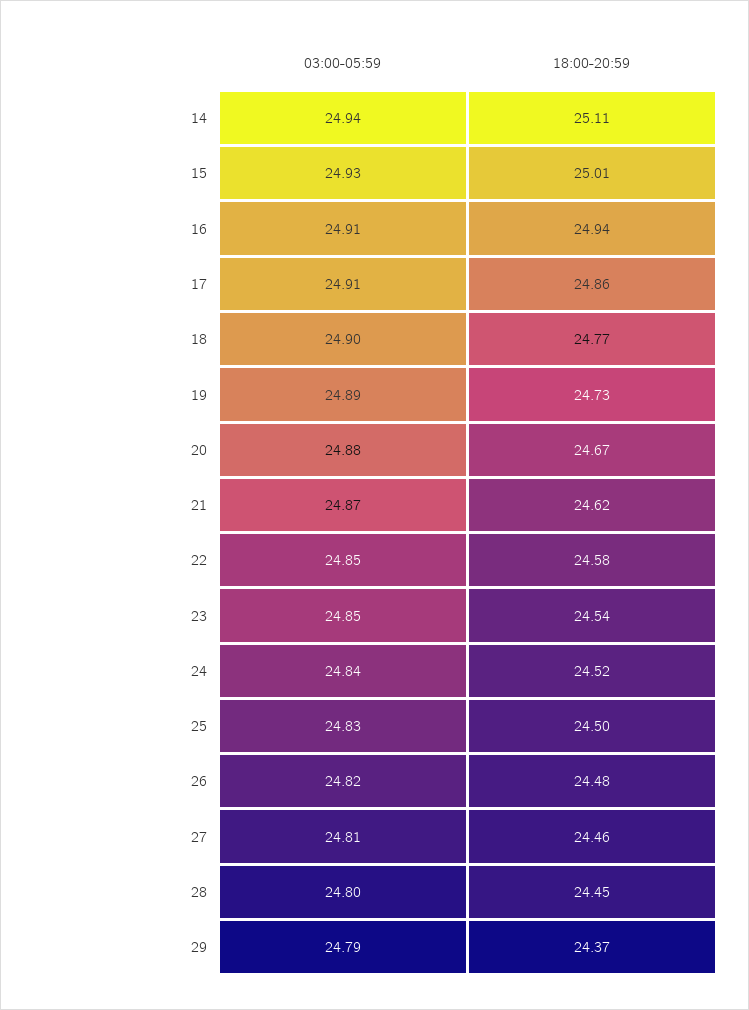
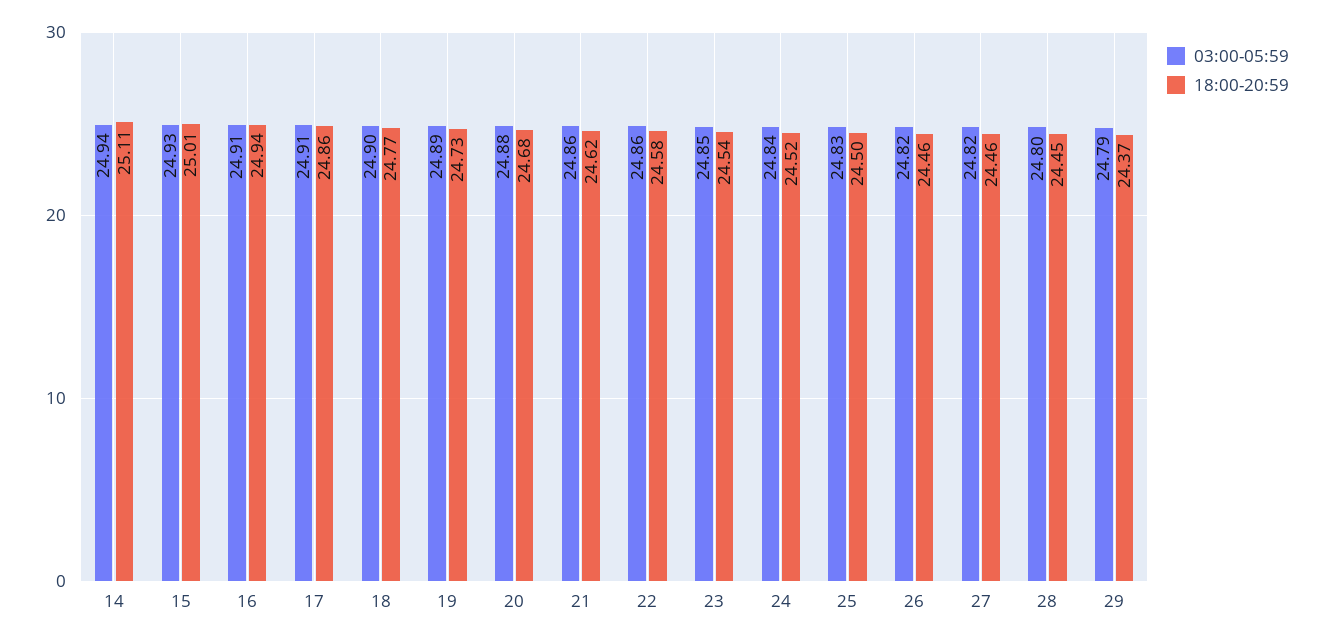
18:00-20:59, 20: 24.67 -> 24.68
03:00-05:59, 21: 24.87 -> 24.86
03:00-05:59, 22: 24.85 -> 24.86
18:00-20:59, 26: 24.48 -> 24.46
03:00-05:59, 27: 24.81 -> 24.82

